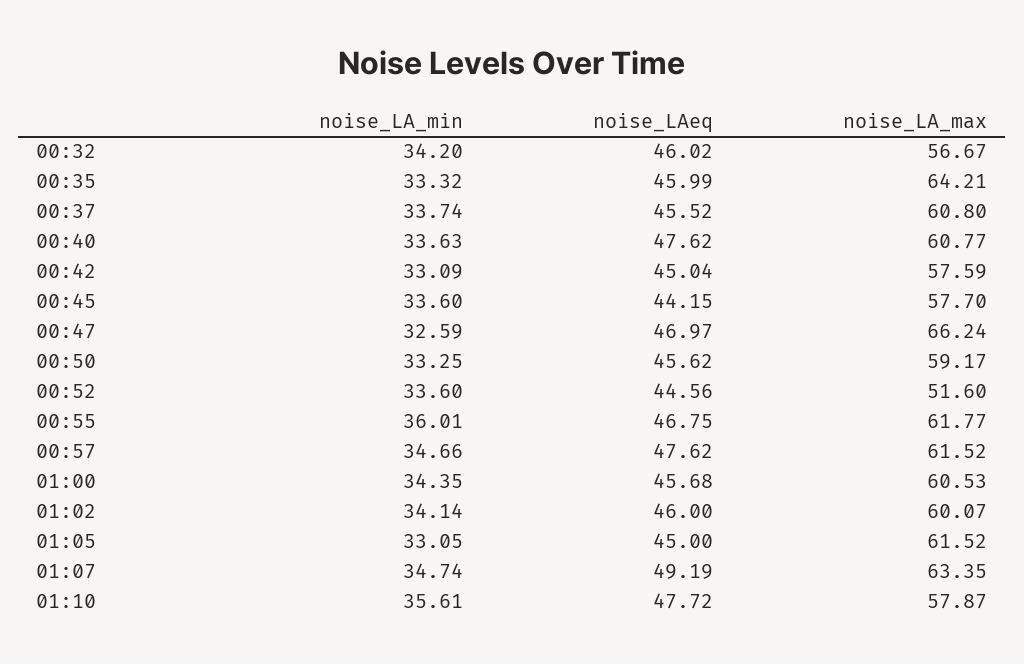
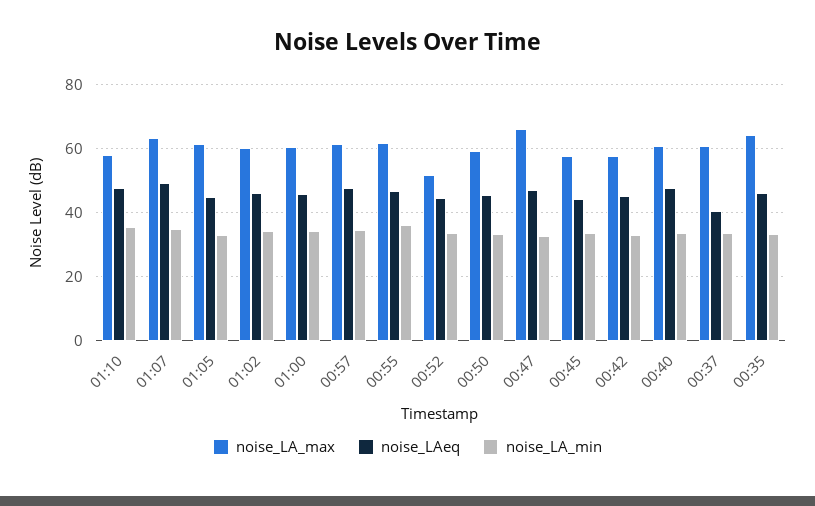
noise_LA_min, 00:32: 34.2 -> none
noise_LAeq, 00:32: 46.02 -> none
noise_LA_max, 00:32: 56.67 -> none
noise_LAeq, 00:37: 45.52 -> 40

